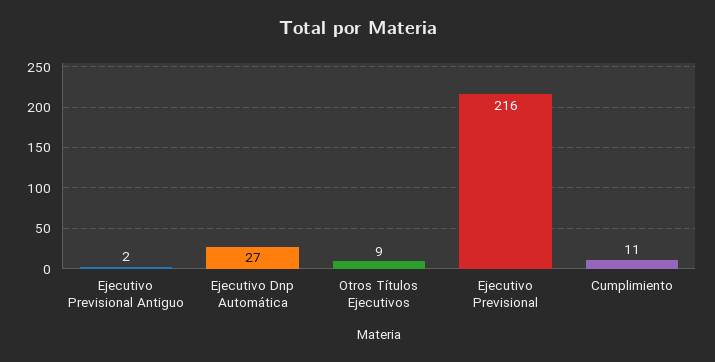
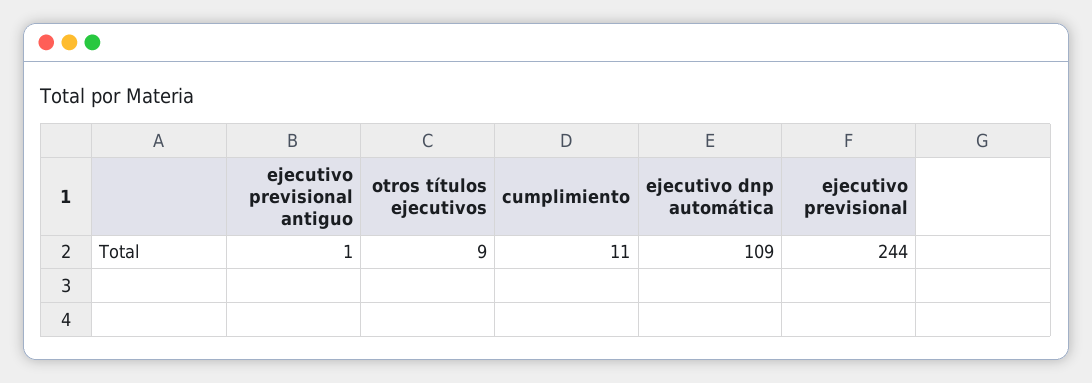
Ejecutivo Previsional Antiguo: 2 -> 1
Ejecutivo Dnp Automática: 27 -> 109
Ejecutivo Previsional: 216 -> 244

